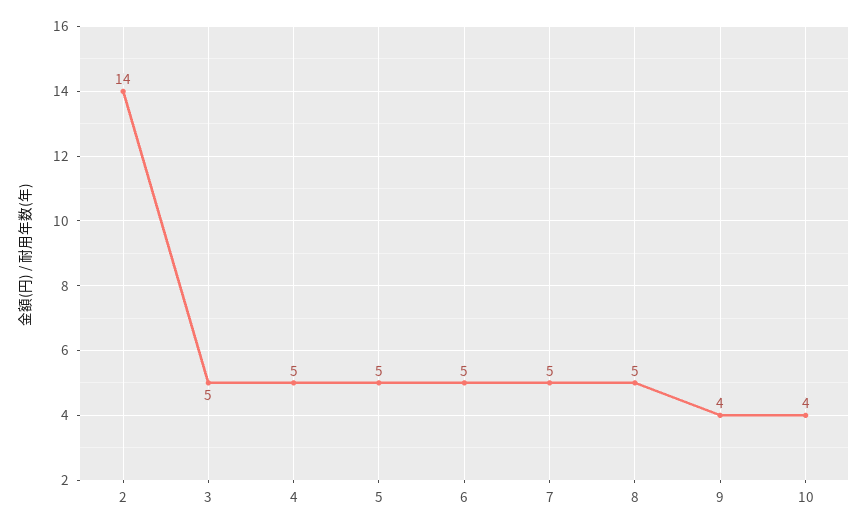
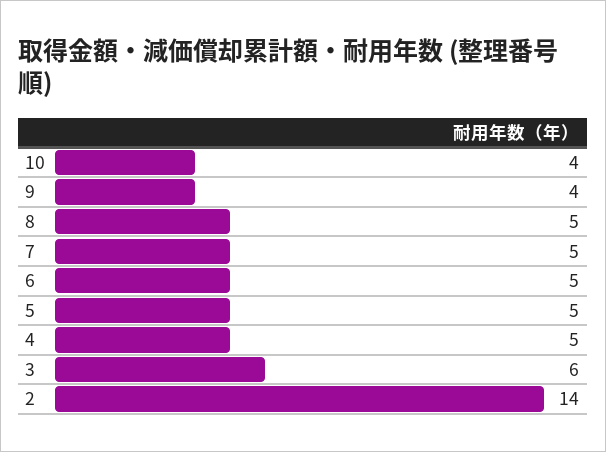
3: 5 -> 6

